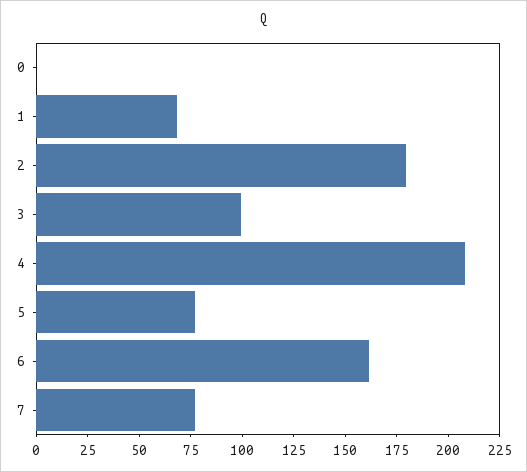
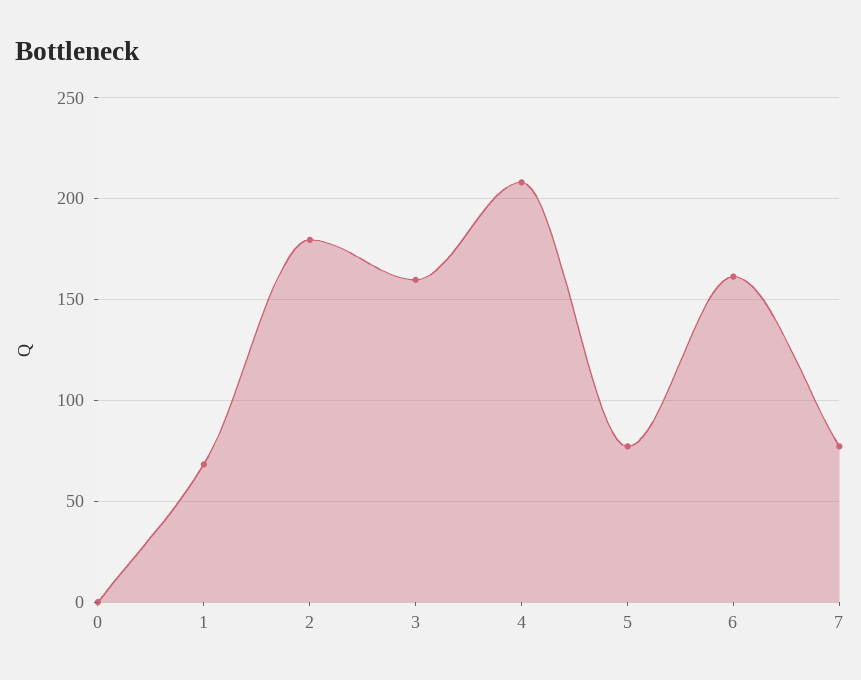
3: 100 -> 160

